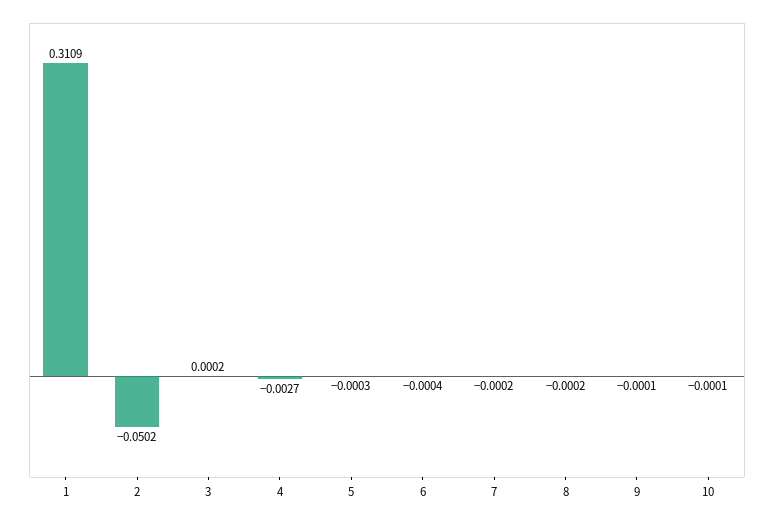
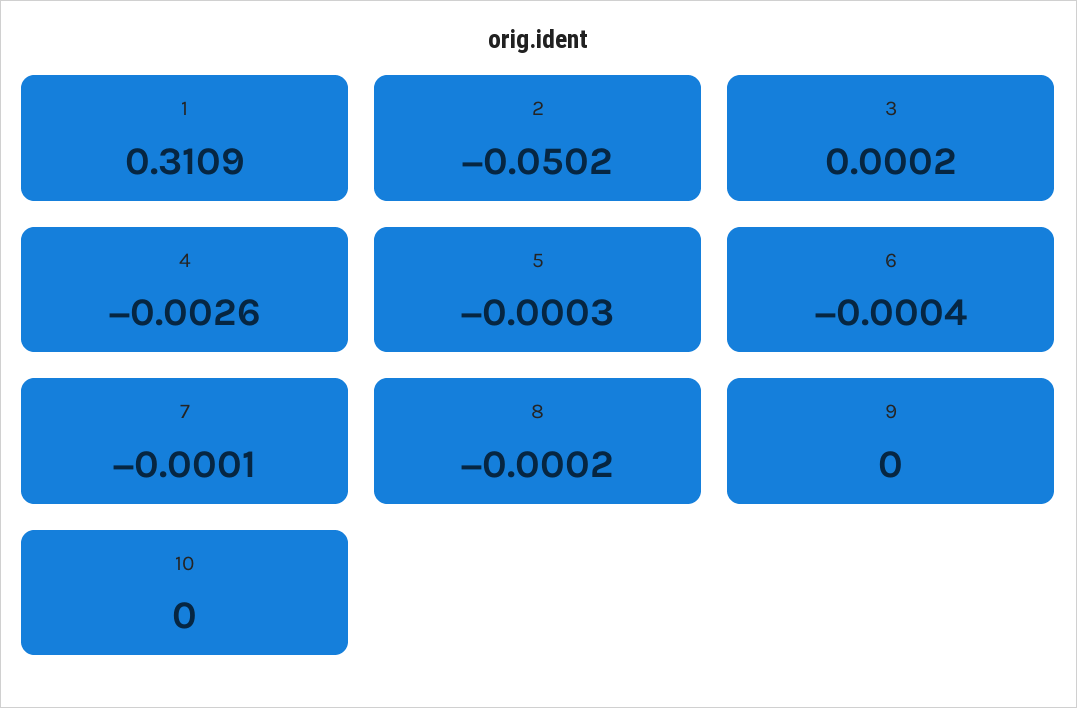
4: -0.0027 -> -0.0026
7: -0.0002 -> -0.0001
9: -0.0001 -> 0
10: -0.0001 -> 0

